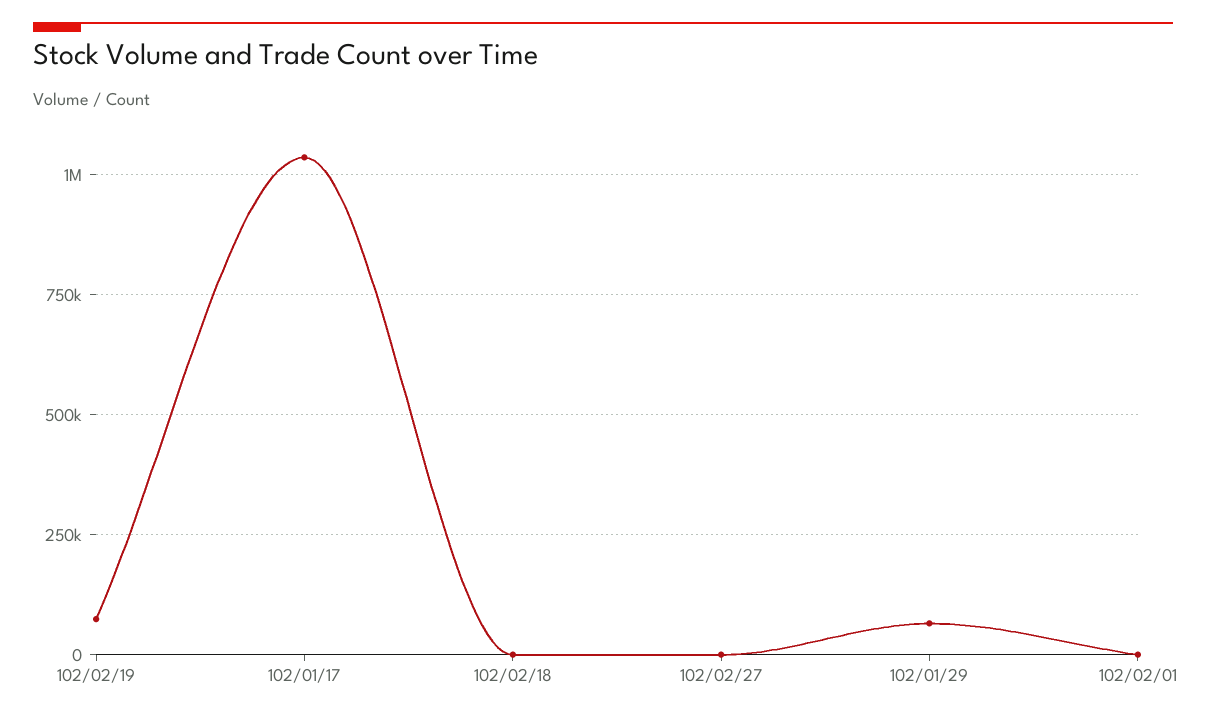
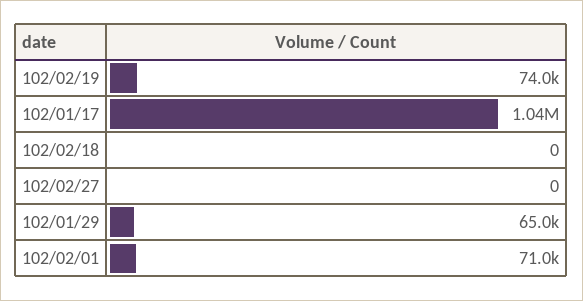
102/02/01: 0 -> 71000

